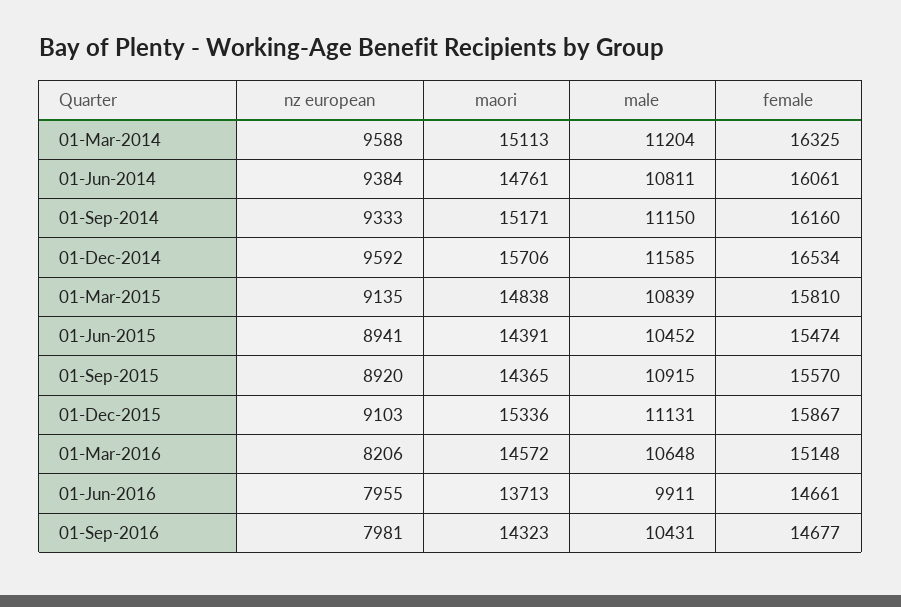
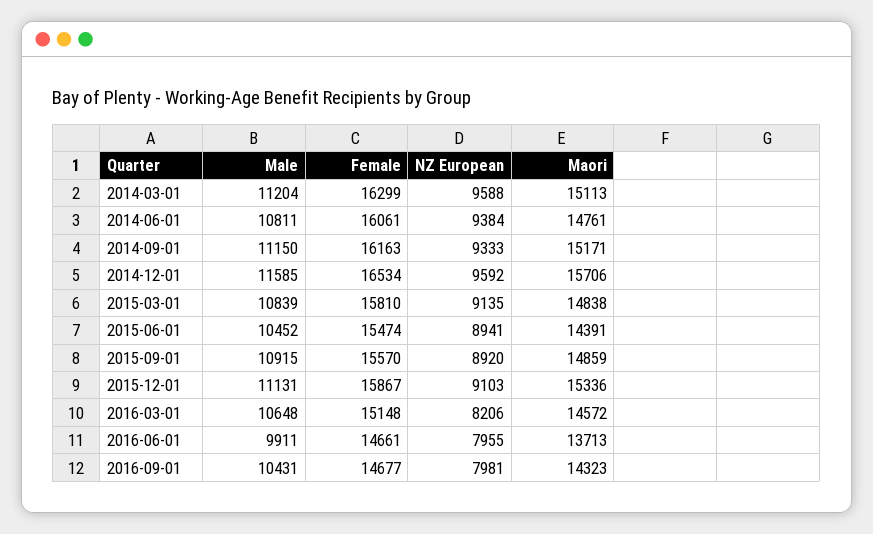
female, 01-Mar-2014: 16325 -> 16299
female, 01-Sep-2014: 16160 -> 16163
maori, 01-Sep-2015: 14365 -> 14859

